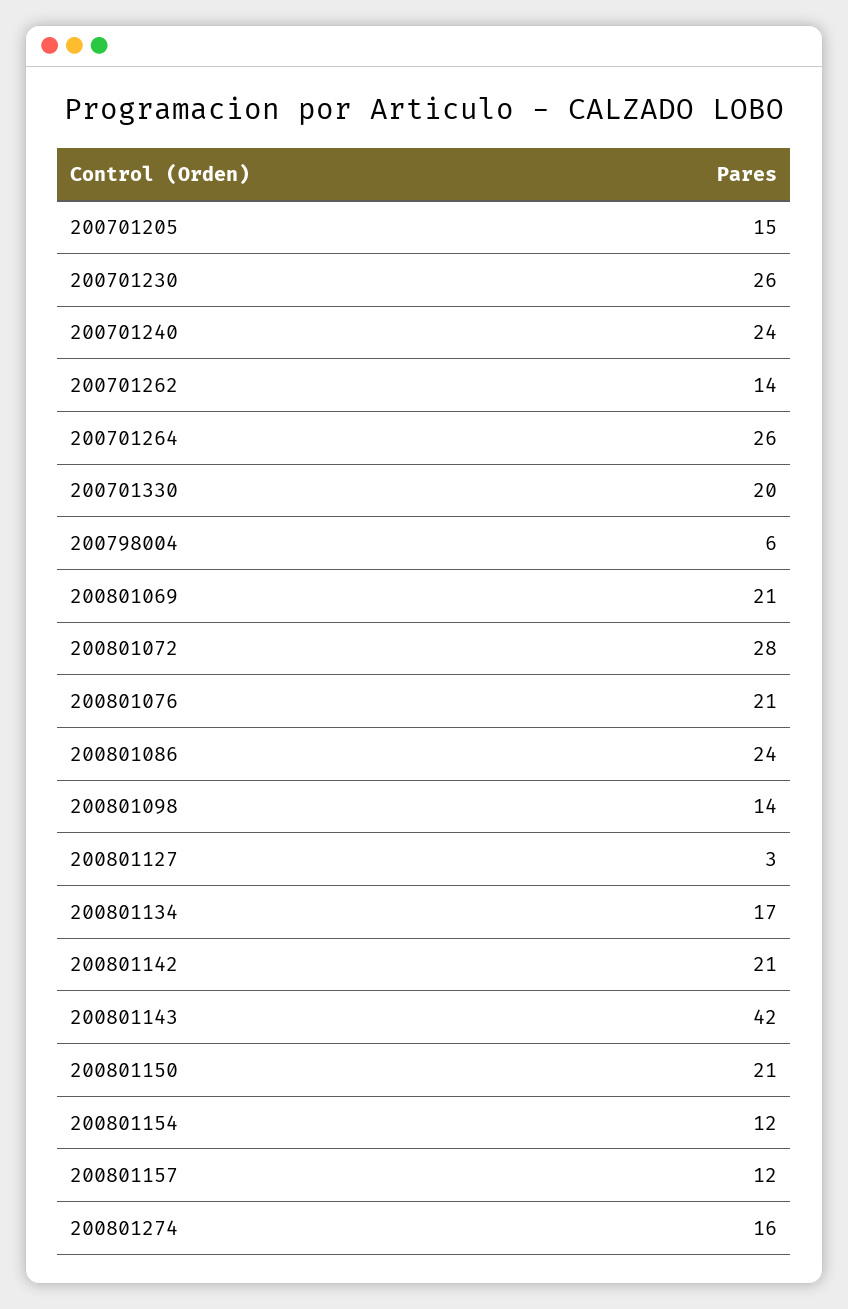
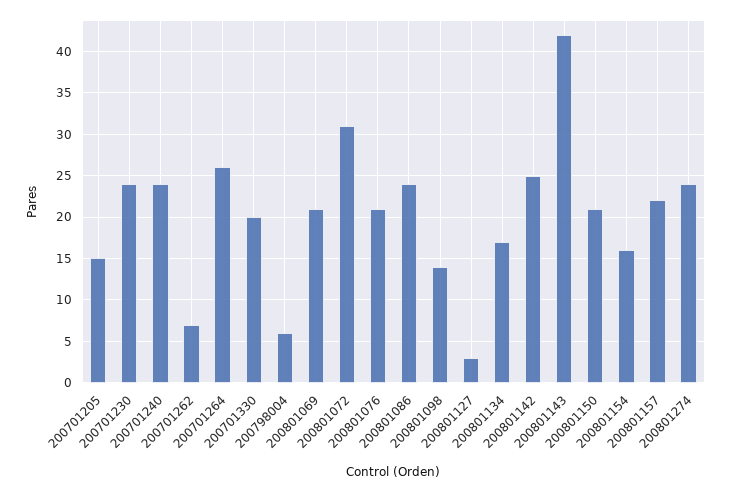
200701230: 26 -> 24
200701262: 14 -> 7
200801072: 28 -> 31
200801142: 21 -> 25
200801154: 12 -> 16
200801157: 12 -> 22
200801274: 16 -> 24

